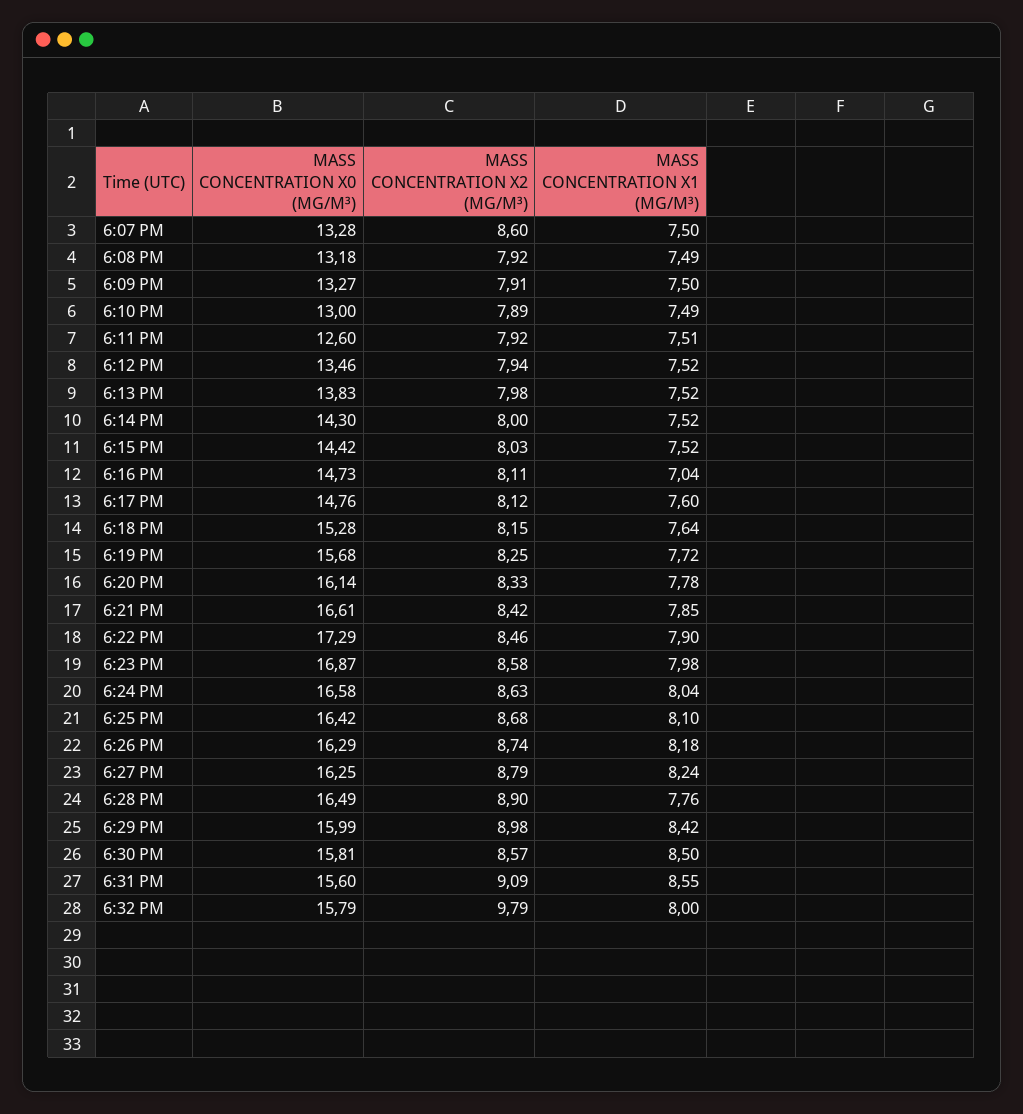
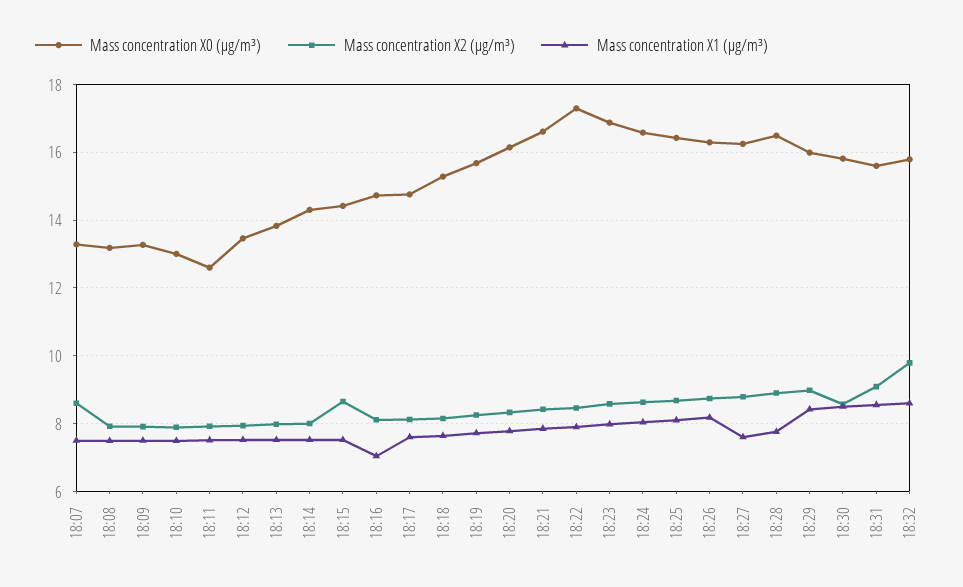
MASS CONCENTRATION X2 (ΜG/M³), 6:15 PM: 8.03 -> 8.6
MASS CONCENTRATION X1 (ΜG/M³), 6:27 PM: 8.24 -> 7.6
MASS CONCENTRATION X1 (ΜG/M³), 6:32 PM: 8 -> 8.6

